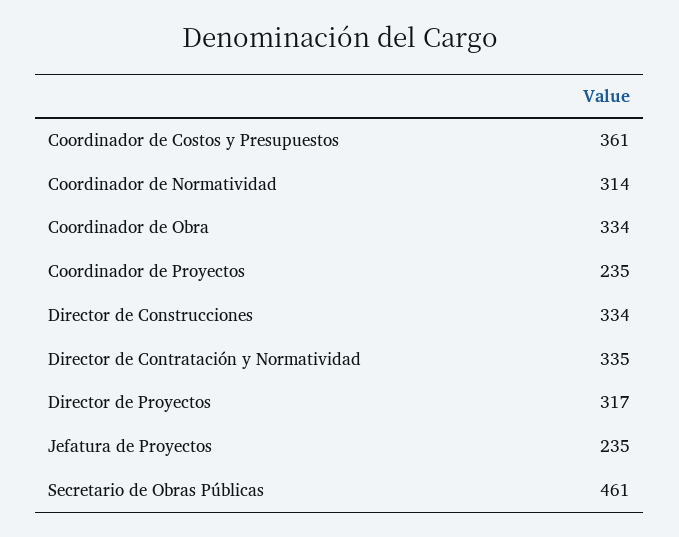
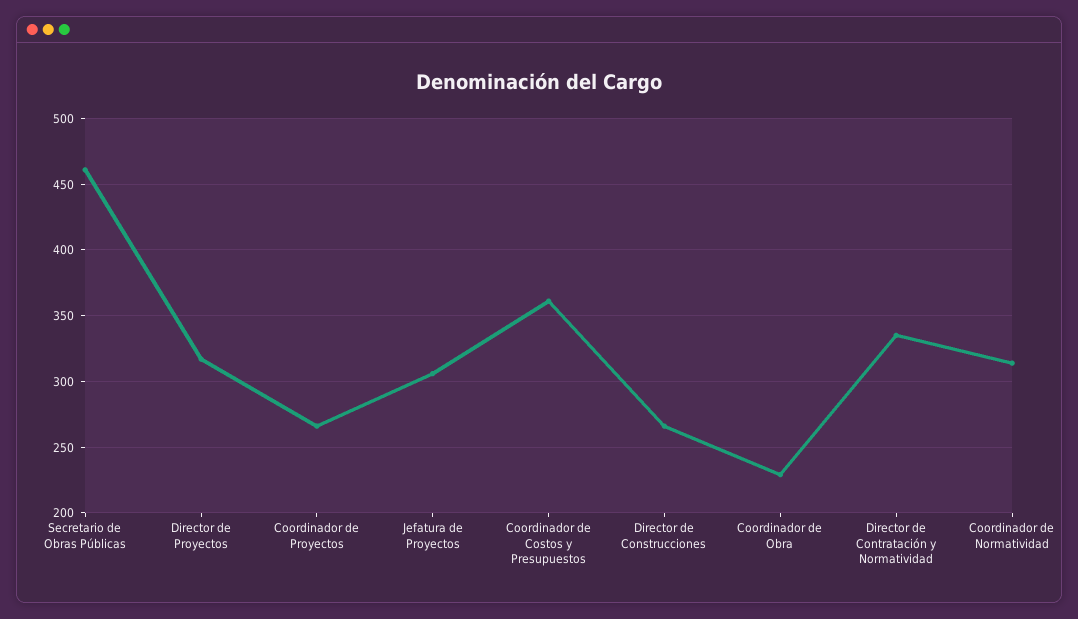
Coordinador de Obra: 334 -> 230
Coordinador de Proyectos: 235 -> 265
Director de Construcciones: 334 -> 265
Jefatura de Proyectos: 235 -> 305

